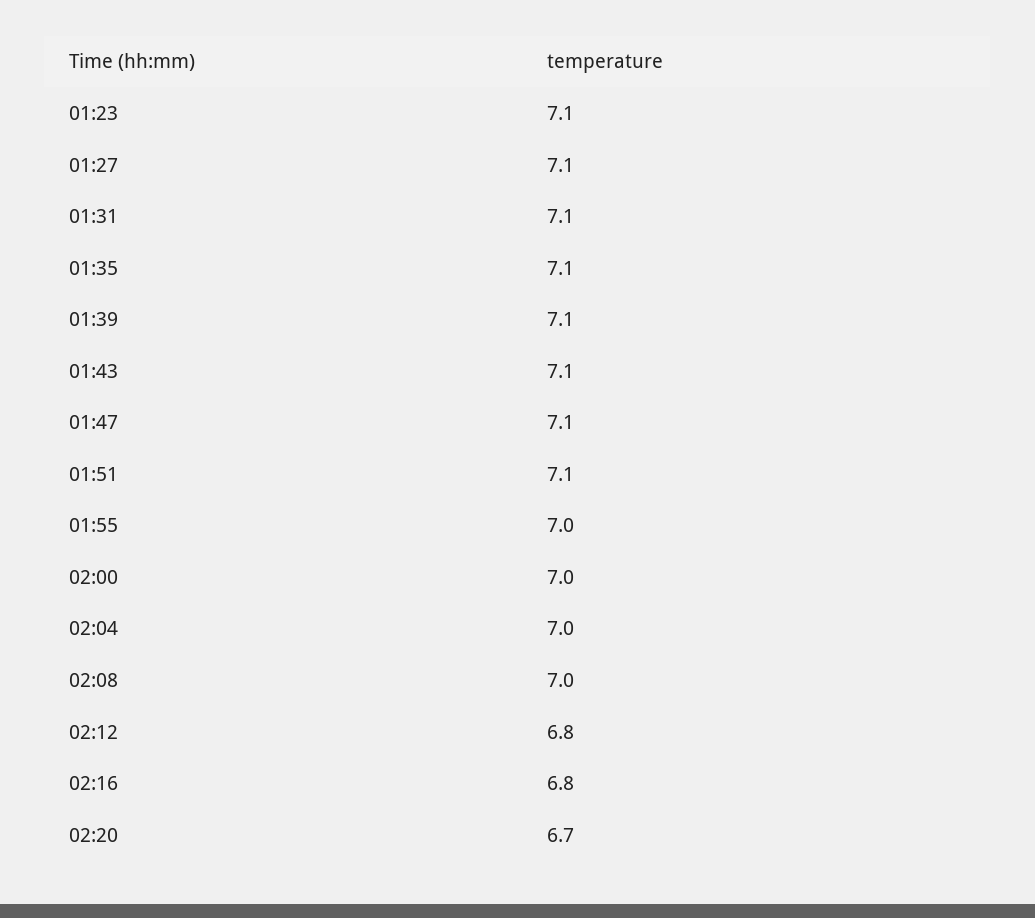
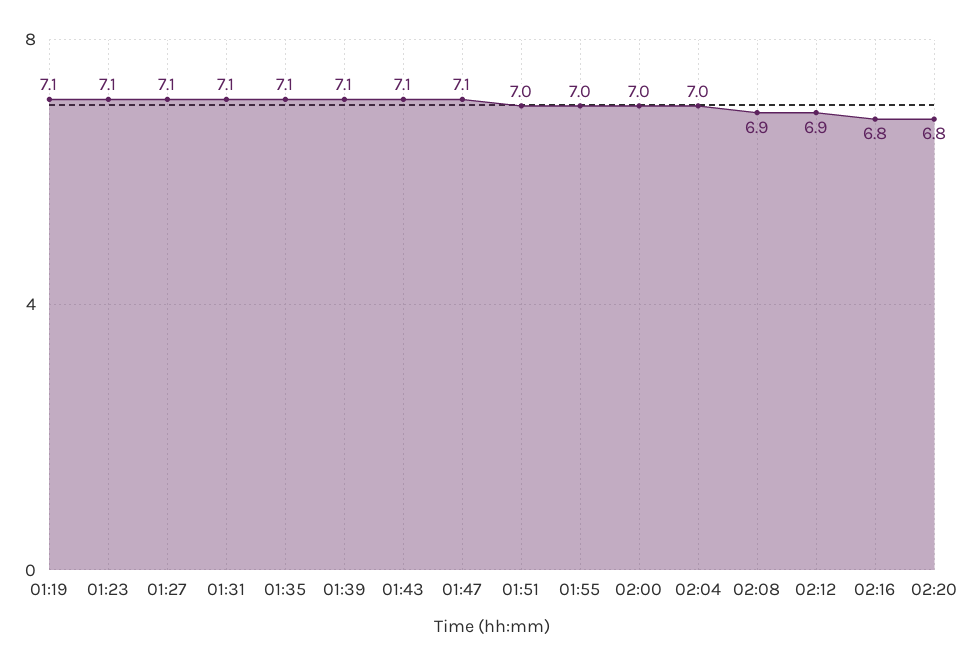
01:51: 7.1 -> 7
02:08: 7 -> 6.9
02:12: 6.8 -> 6.9
02:20: 6.7 -> 6.8
01:19: none -> 7.1

